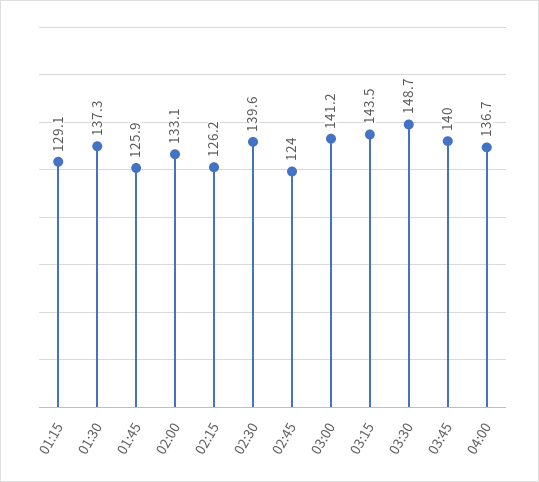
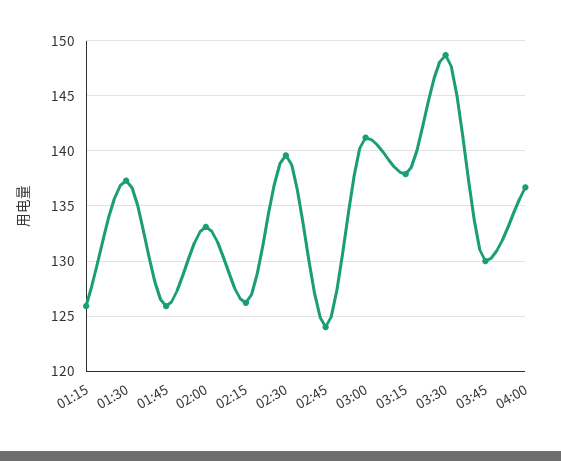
01:15: 129.1 -> 126
03:15: 143.5 -> 138
03:45: 140 -> 130

